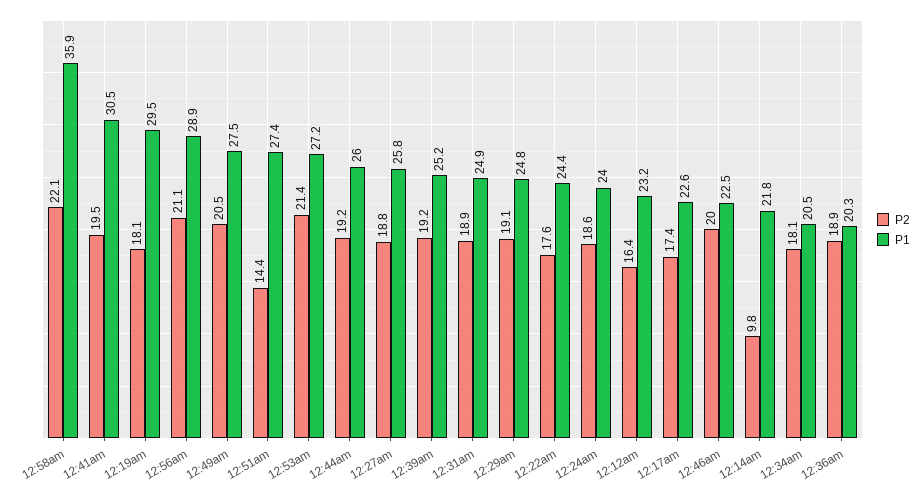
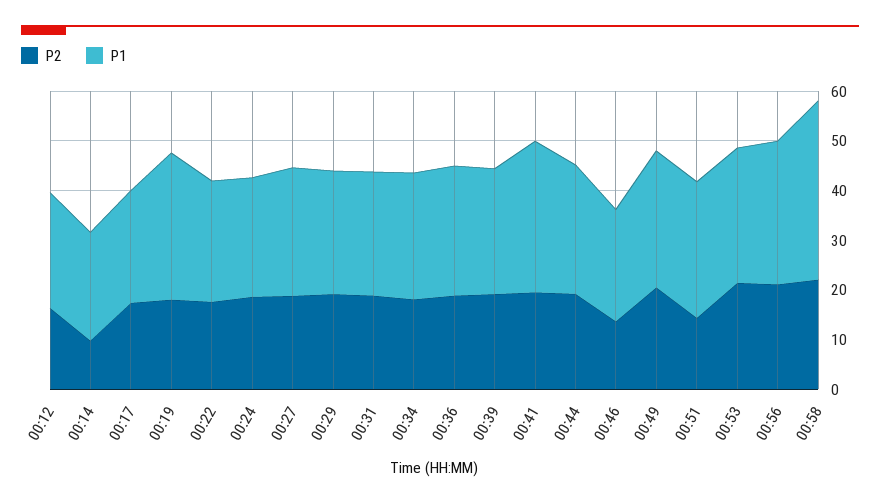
P2, 12:46am: 20 -> 14
P1, 12:34am: 20.5 -> 26
P1, 12:36am: 20.3 -> 26

